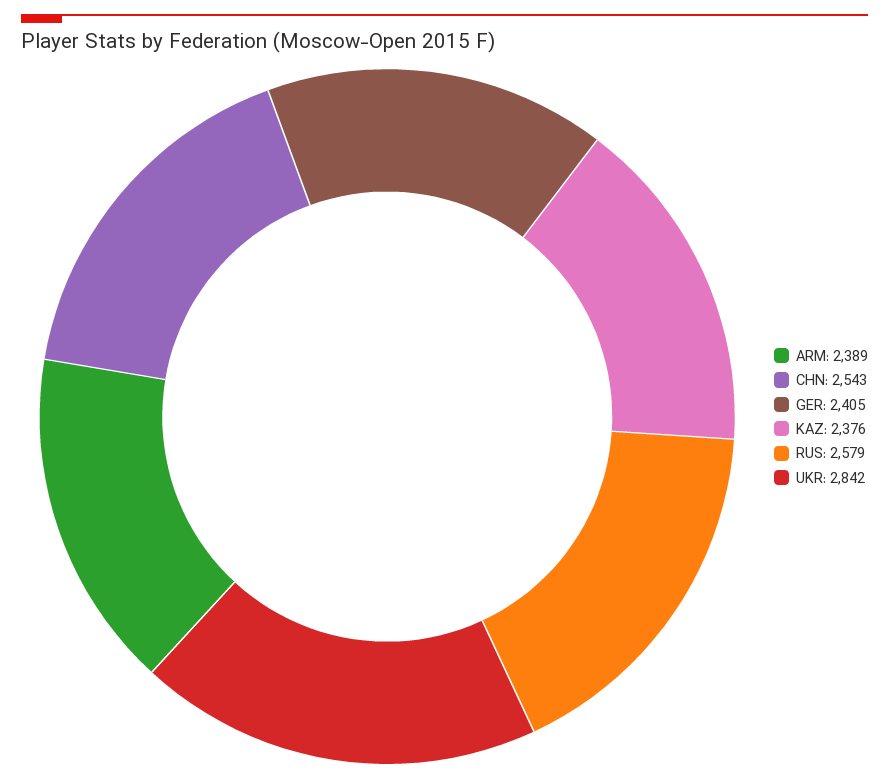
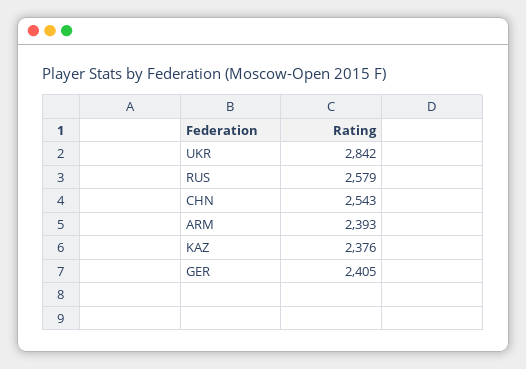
ARM: 2389 -> 2393

